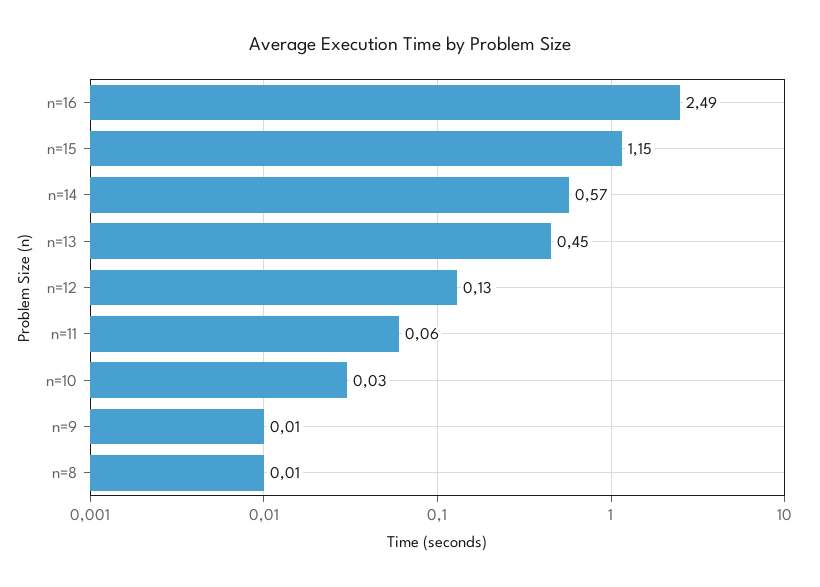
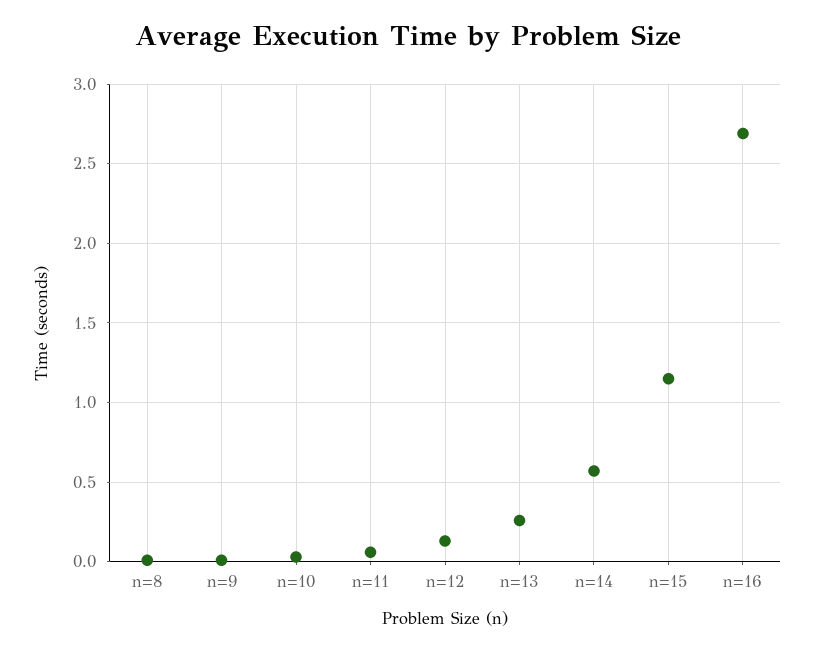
n=16: 2.49 -> 2.7
n=13: 0.45 -> 0.25

